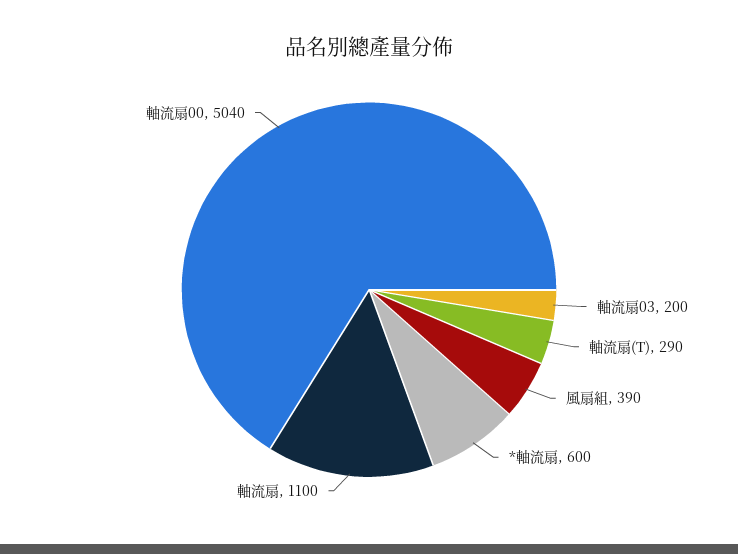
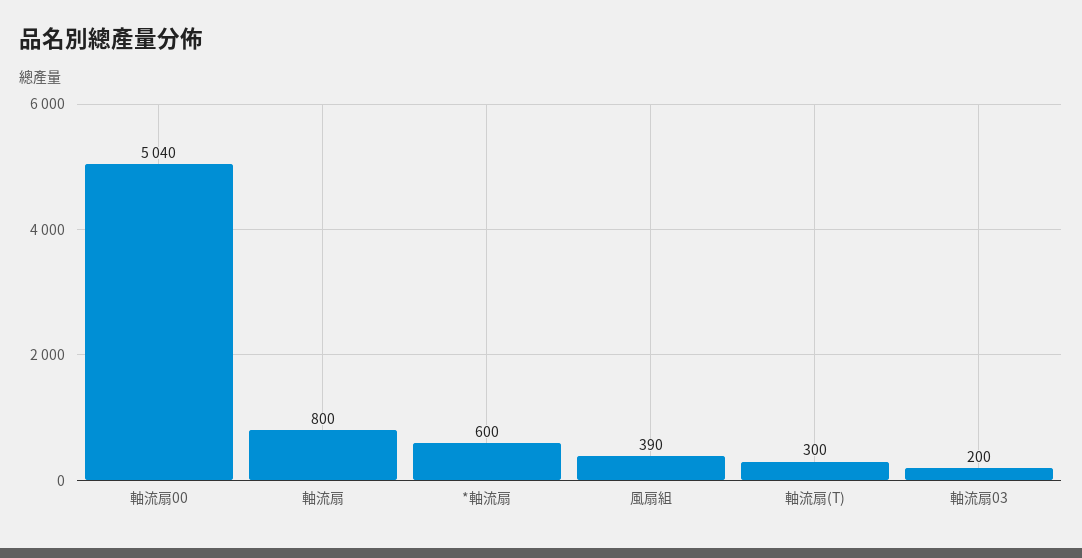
軸流扇(T): 290 -> 300
軸流扇: 1100 -> 800

